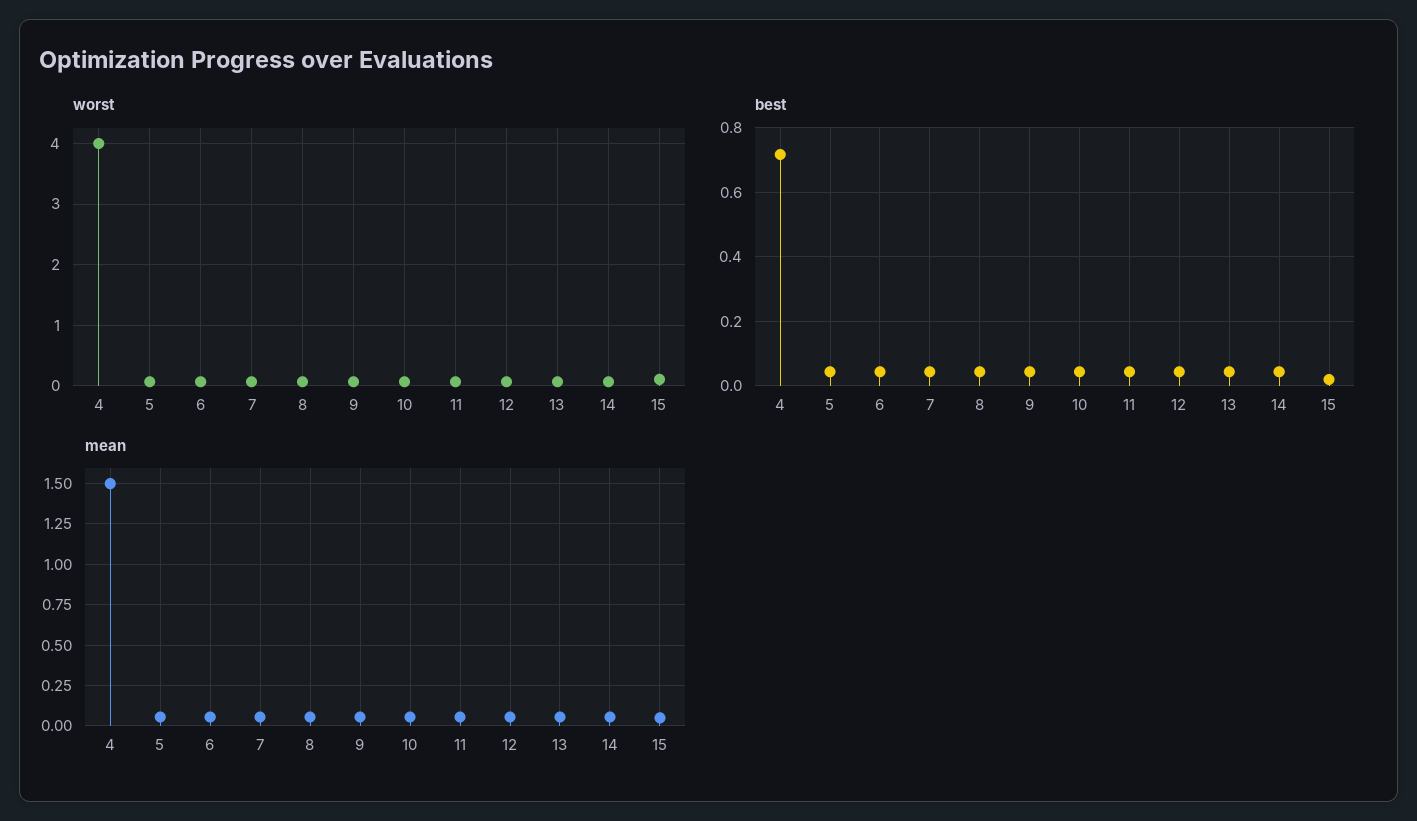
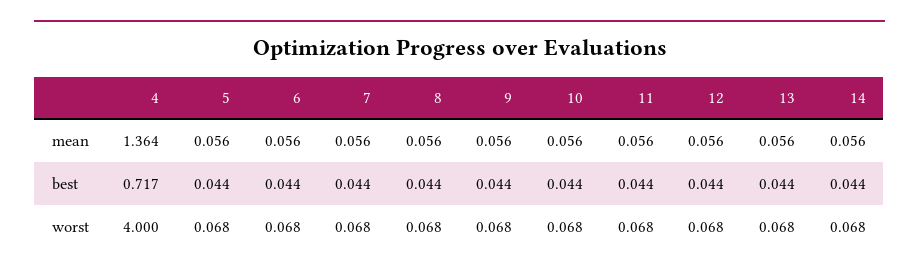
worst, 15: 0.1 -> none
best, 15: 0.02 -> none
mean, 4: 1.5 -> 1.364
mean, 15: 0.05 -> none

